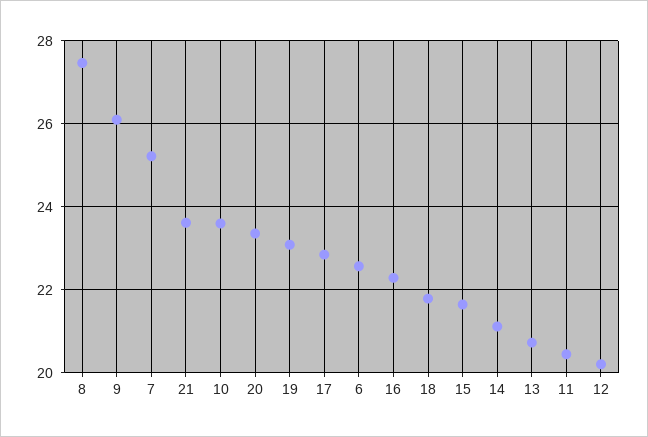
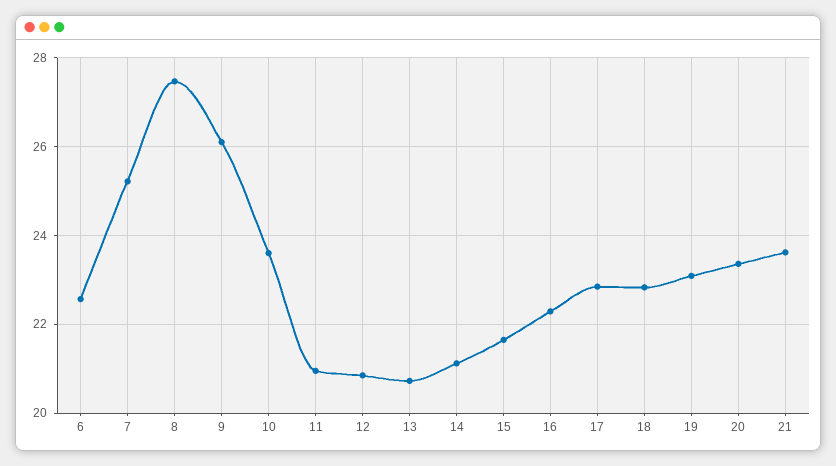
18: 21.8 -> 22.8
11: 20.4 -> 21
12: 20.2 -> 20.8

